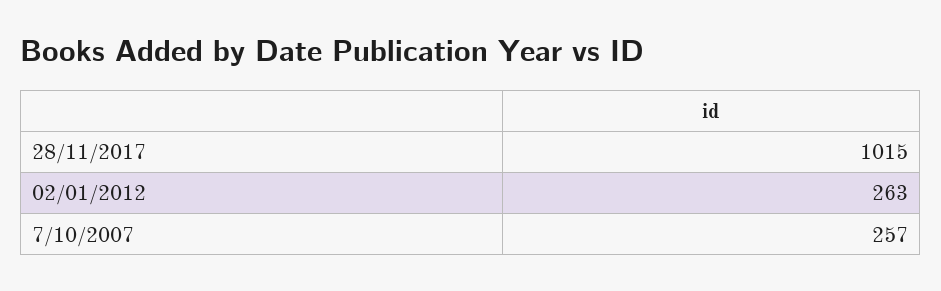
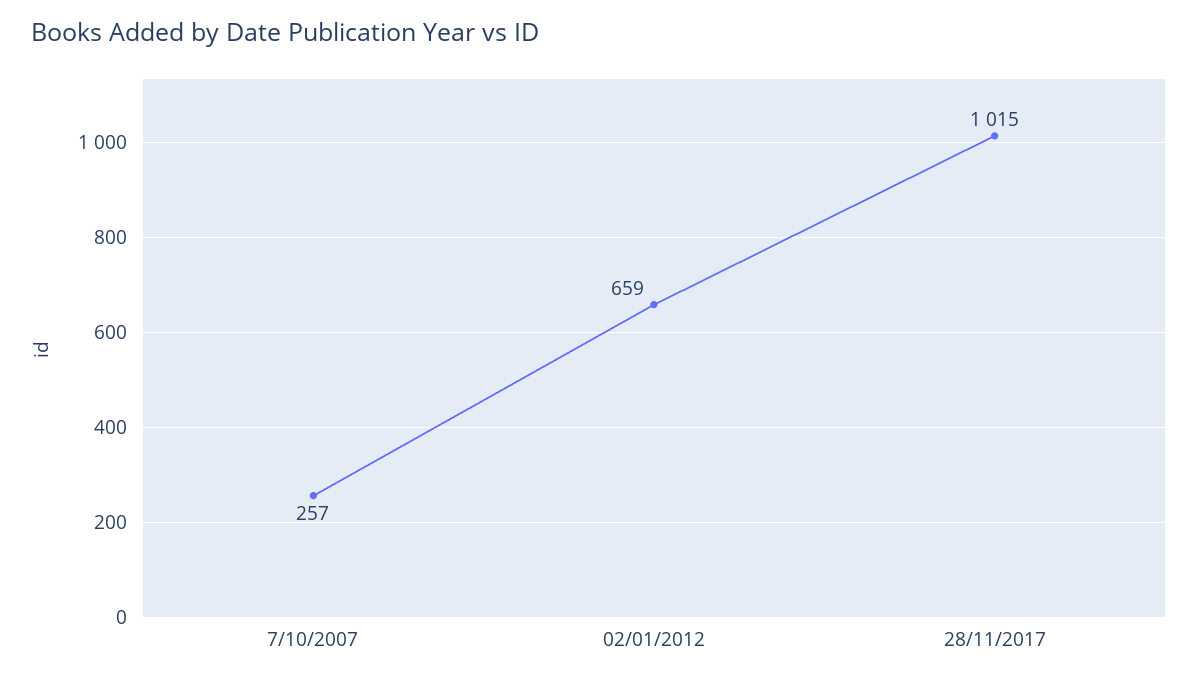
02/01/2012: 263 -> 659

